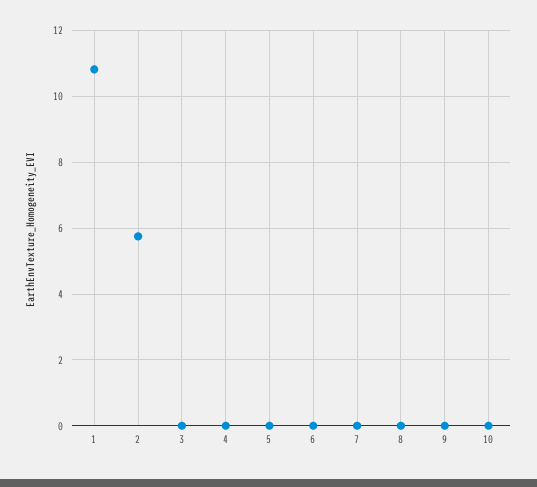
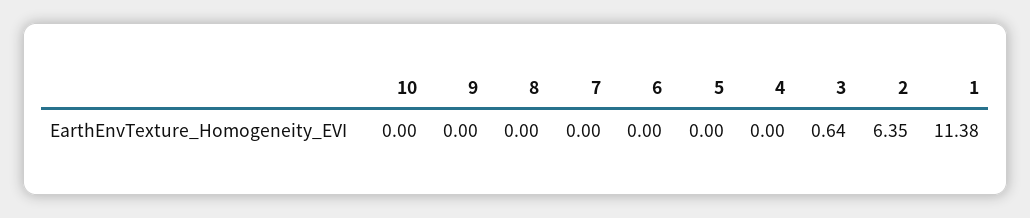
1: 10.8 -> 11.38
2: 5.8 -> 6.35
3: 0 -> 0.64

